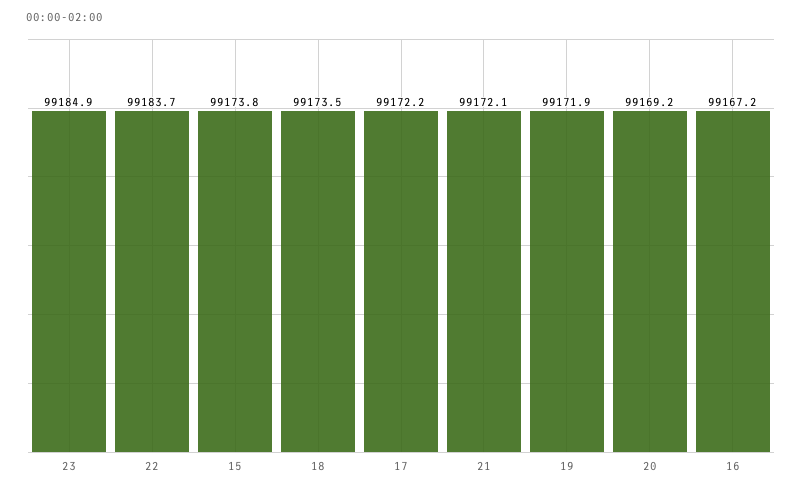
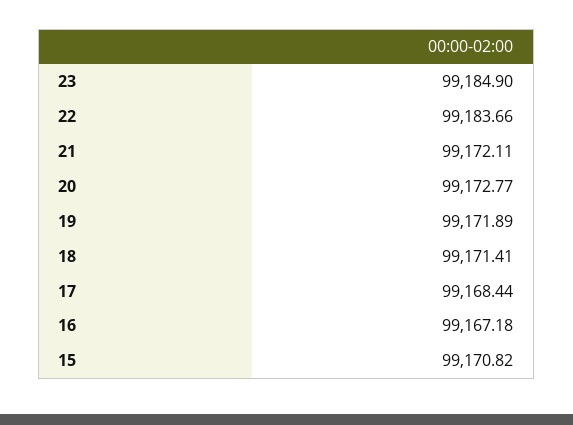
15: 99173.8 -> 99170.82
18: 99173.5 -> 99171.41
17: 99172.2 -> 99168.44
20: 99169.2 -> 99172.77

